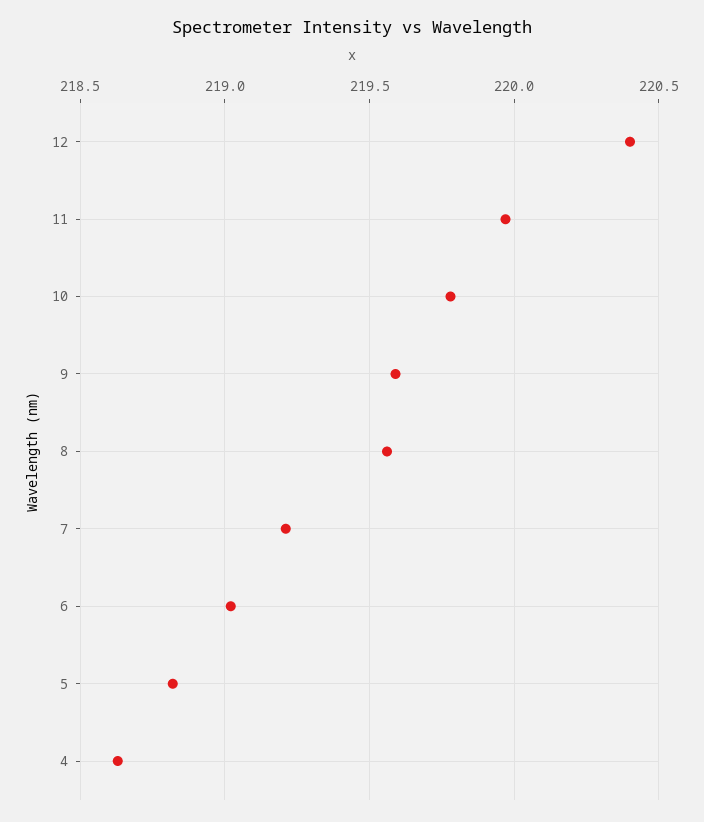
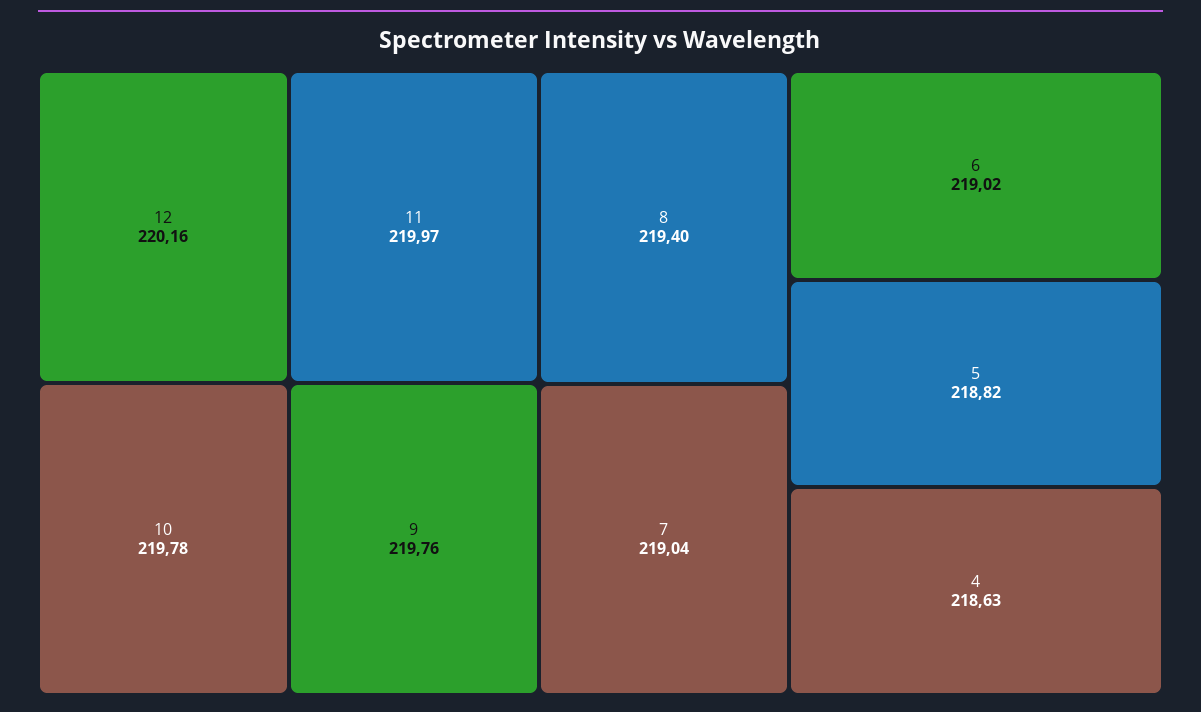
12: 220.4 -> 220.16
9: 219.6 -> 219.76
8: 219.55 -> 219.4
7: 219.2 -> 219.04

